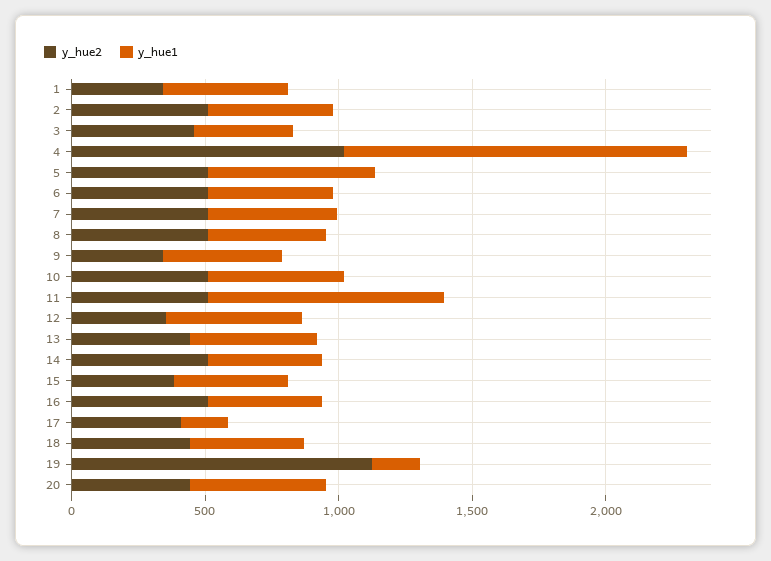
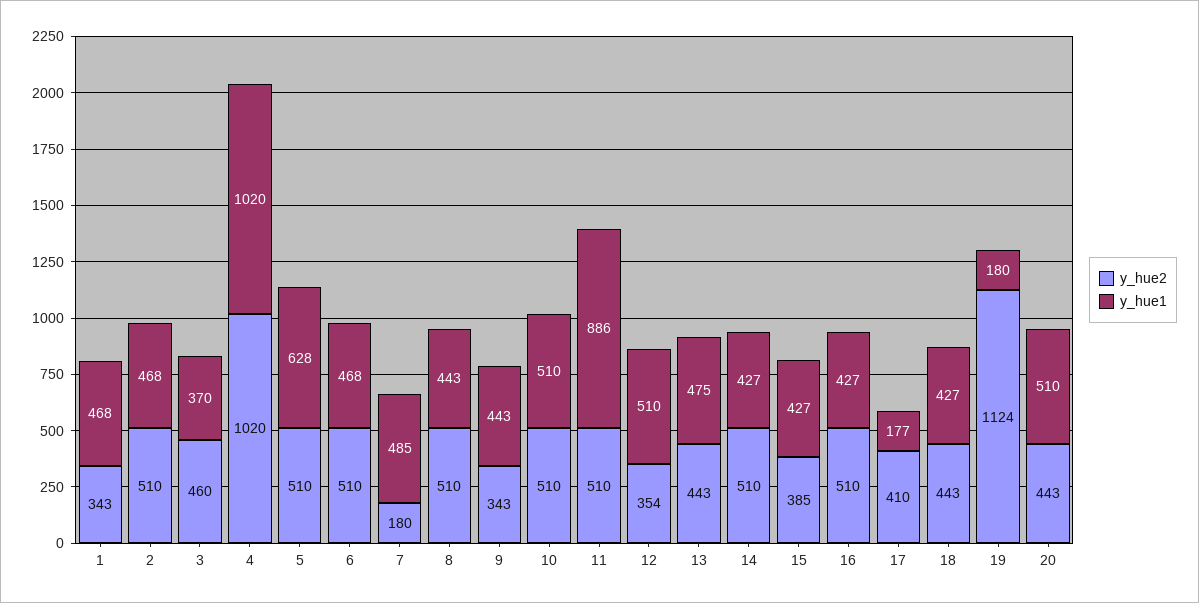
y_hue1, 4: 1300 -> 1020
y_hue2, 7: 500 -> 180

